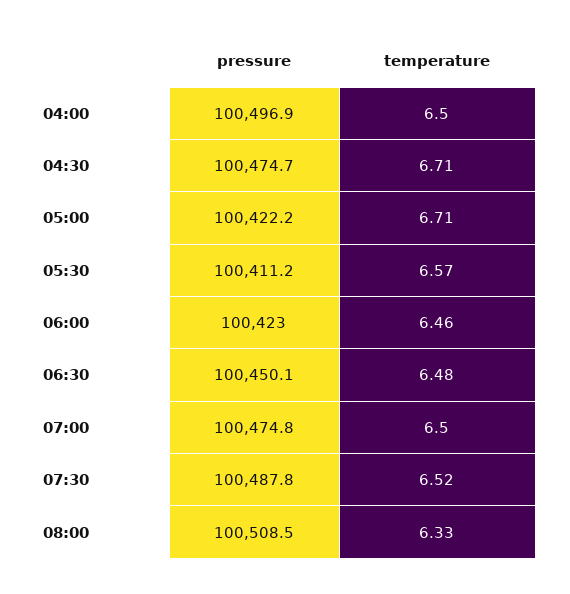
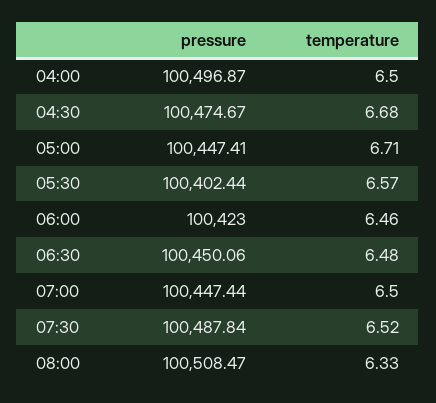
temperature, 04:30: 6.71 -> 6.68
pressure, 05:00: 100422.2 -> 100447.41
pressure, 05:30: 100411.2 -> 100402.44
pressure, 07:00: 100474.8 -> 100447.44

